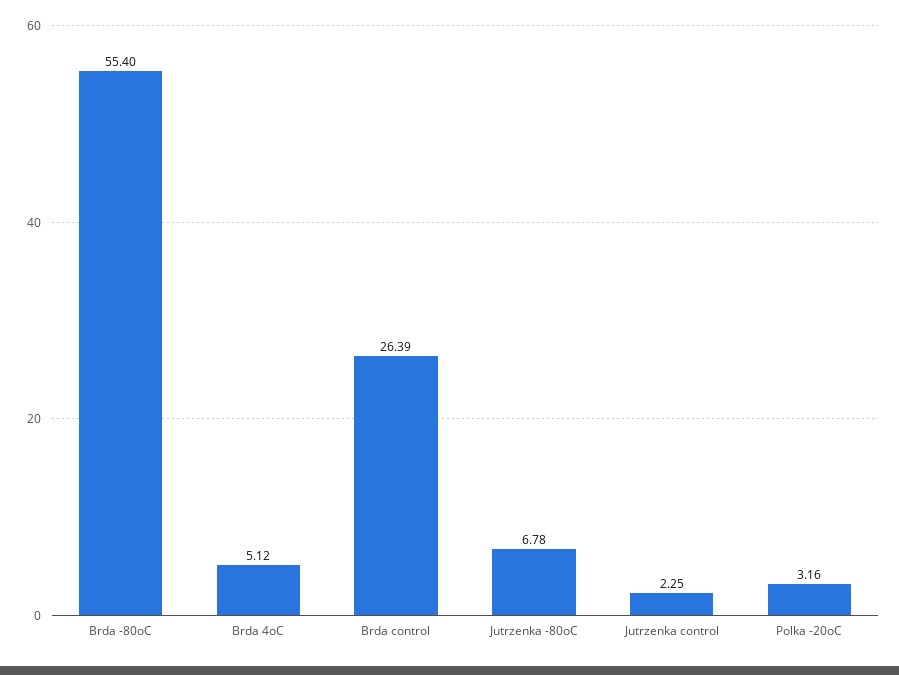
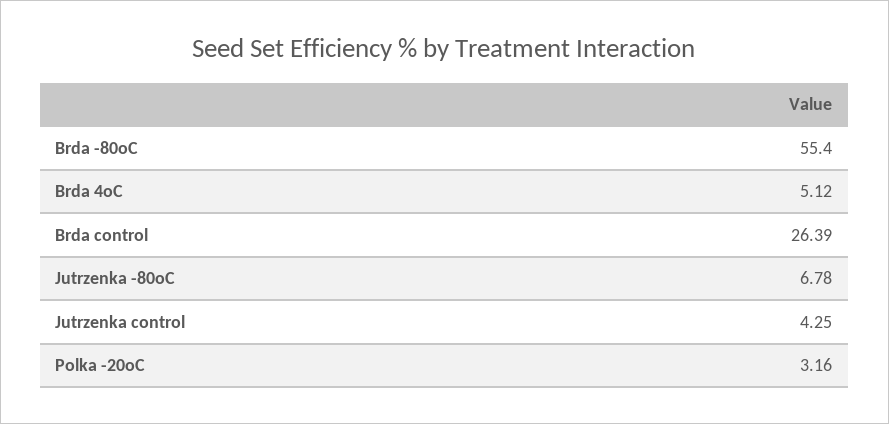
Jutrzenka control: 2.25 -> 4.25

